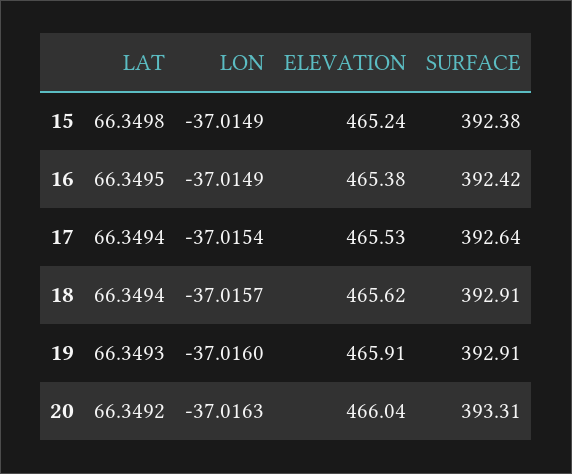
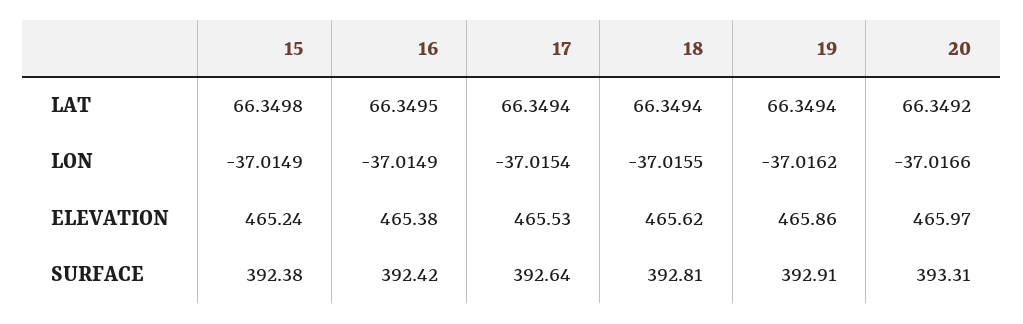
LON, 18: -37.0157 -> -37.0155
SURFACE, 18: 392.91 -> 392.81
LAT, 19: 66.3493 -> 66.3494
LON, 19: -37.016 -> -37.0162
ELEVATION, 19: 465.91 -> 465.86
LON, 20: -37.0163 -> -37.0166
ELEVATION, 20: 466.04 -> 465.97

